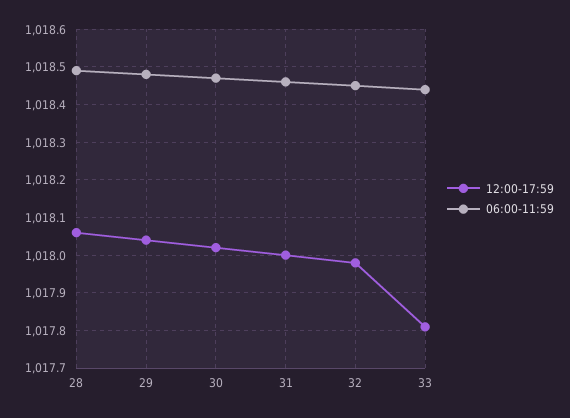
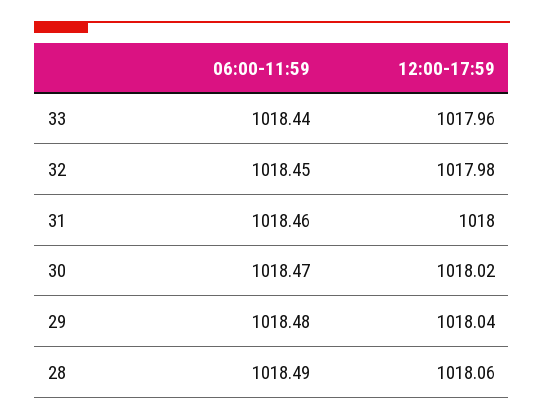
12:00-17:59, 33: 1017.8 -> 1017.96

